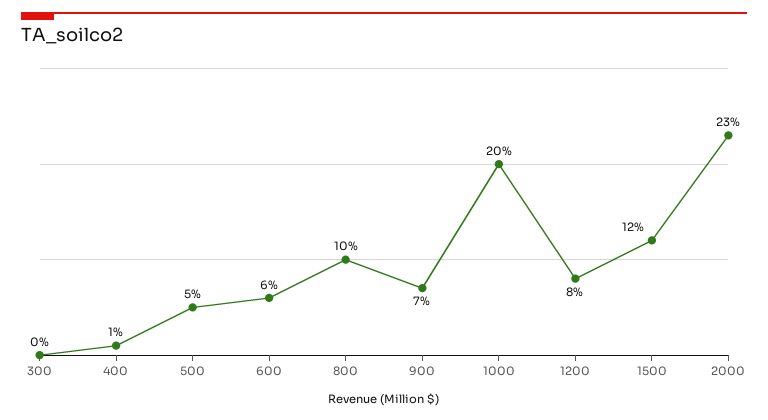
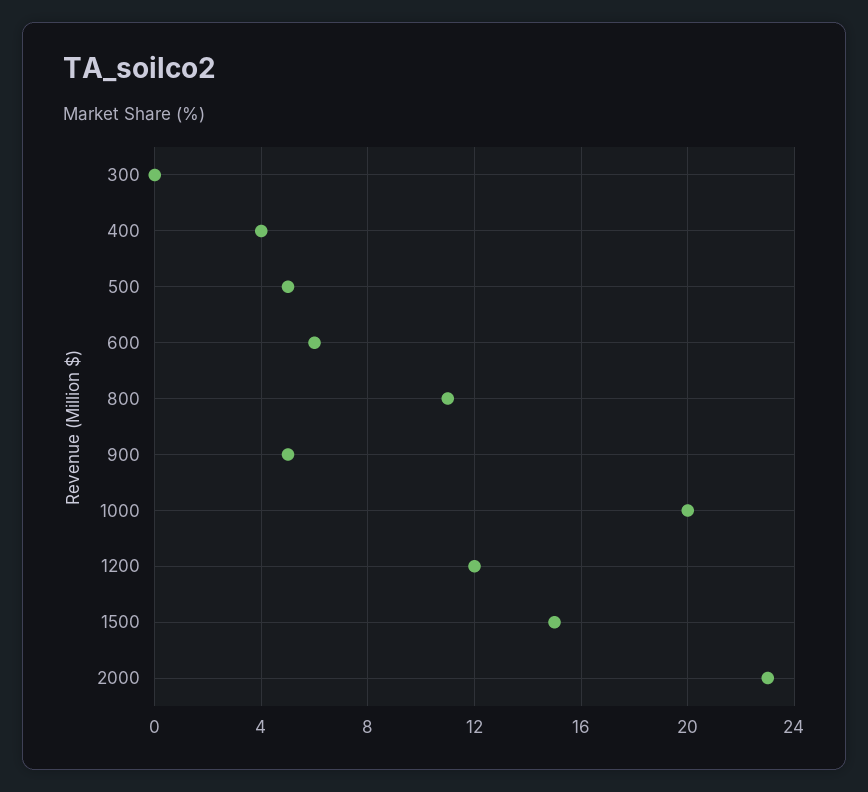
400: 1 -> 4
800: 10 -> 11
900: 7 -> 5
1200: 8 -> 12
1500: 12 -> 15

